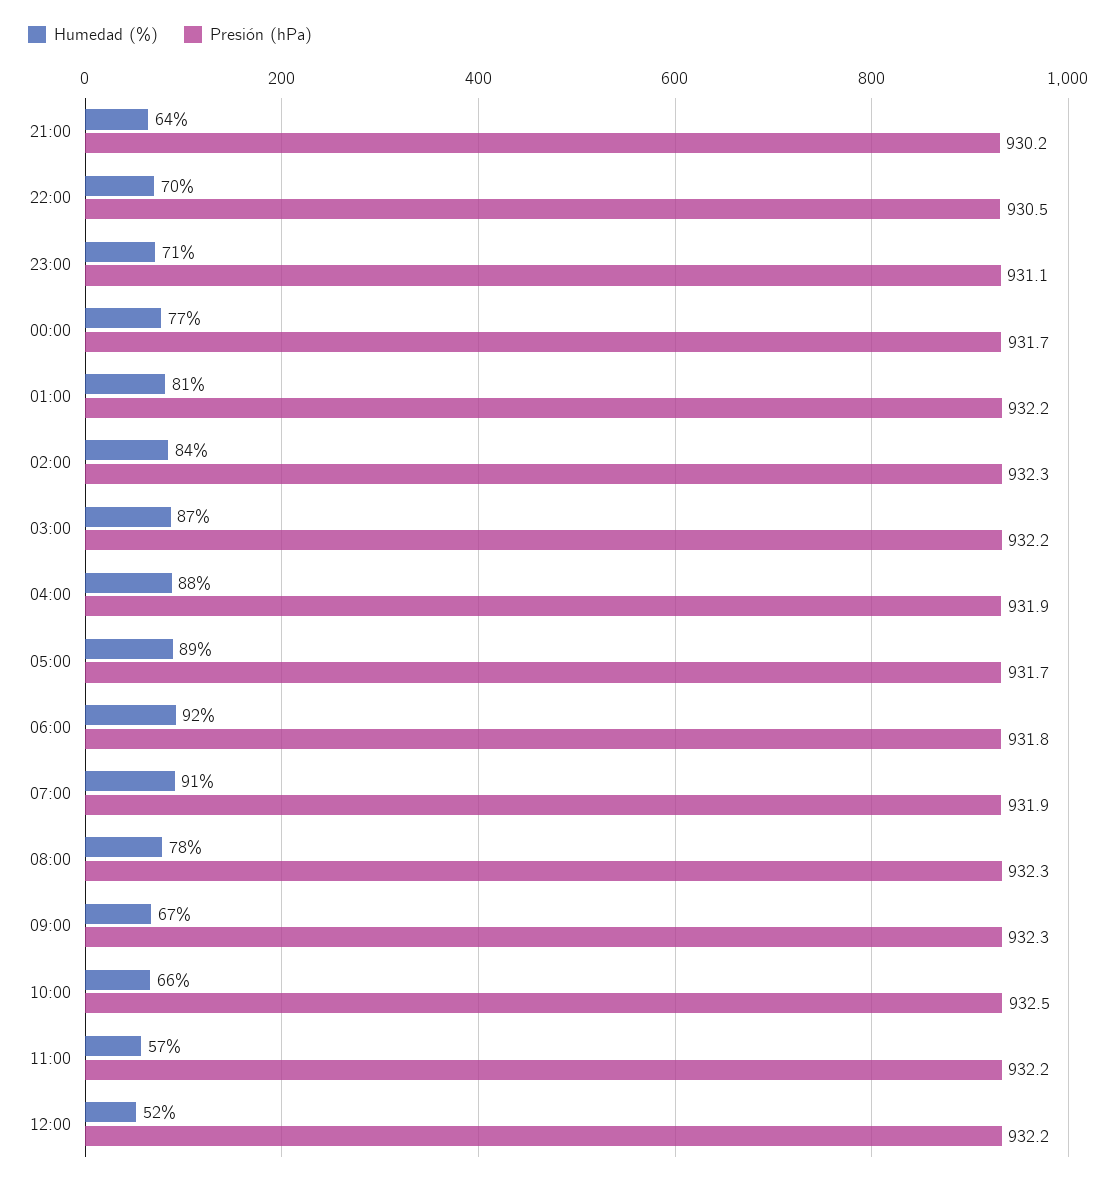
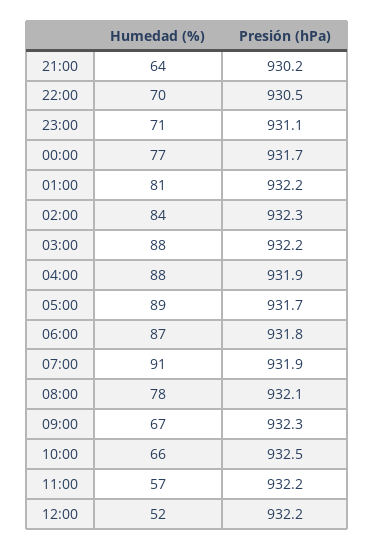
Humedad (%), 03:00: 87 -> 88
Humedad (%), 06:00: 92 -> 87
Presión (hPa), 08:00: 932.3 -> 932.1

